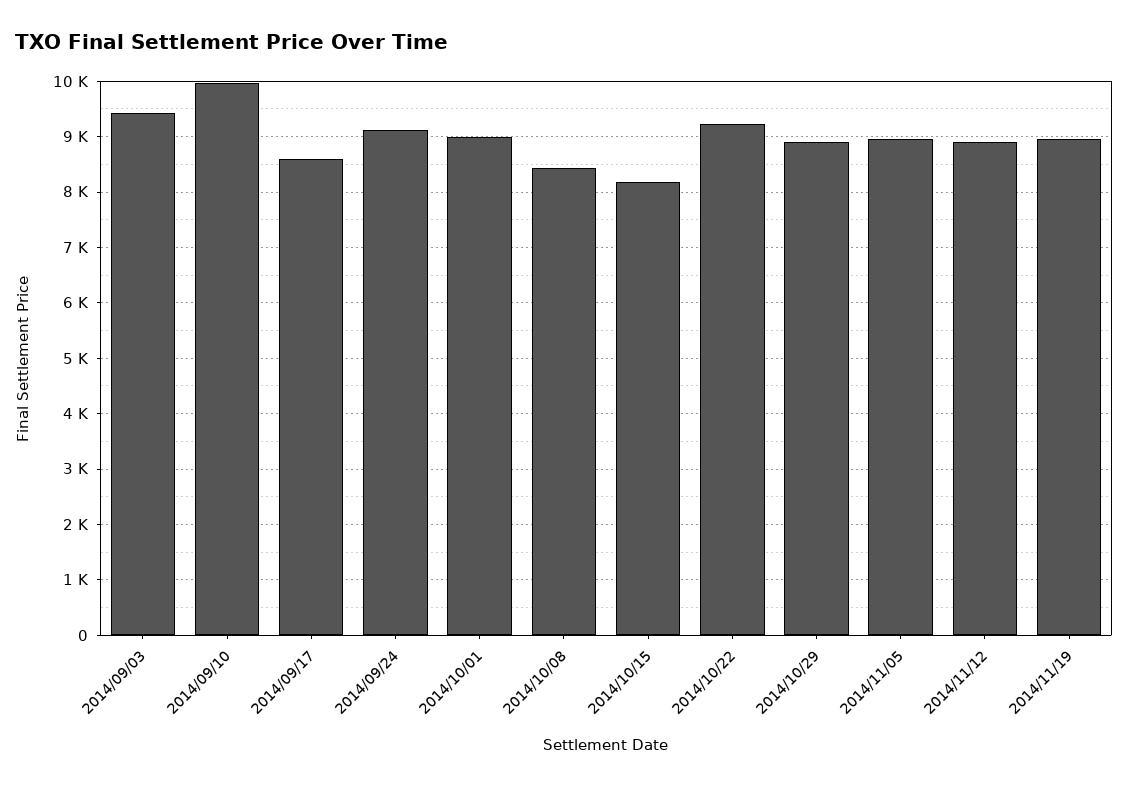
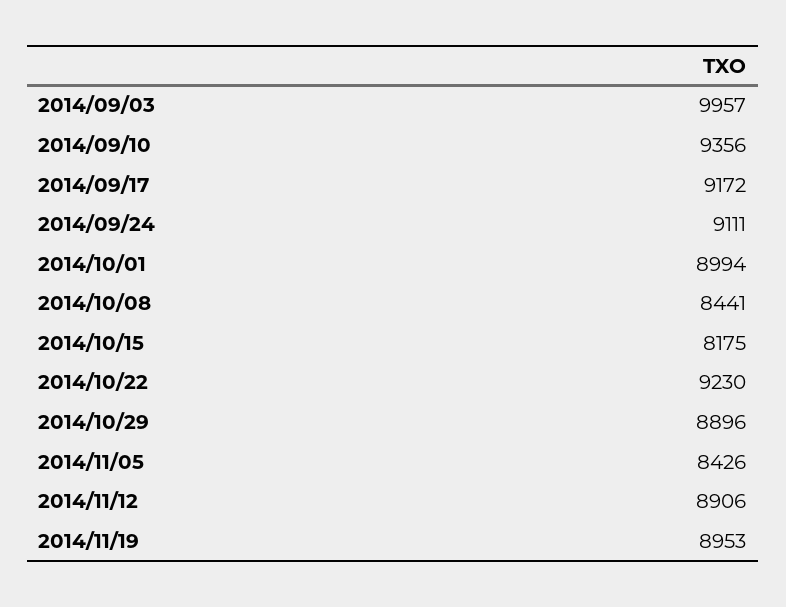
2014/09/03: 9400 -> 9957
2014/09/10: 10000 -> 9356
2014/09/17: 8600 -> 9172
2014/11/05: 9000 -> 8426

